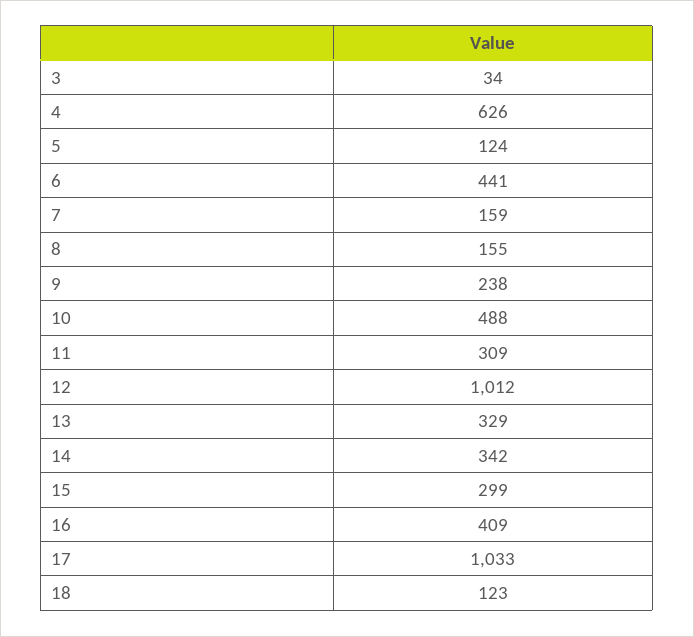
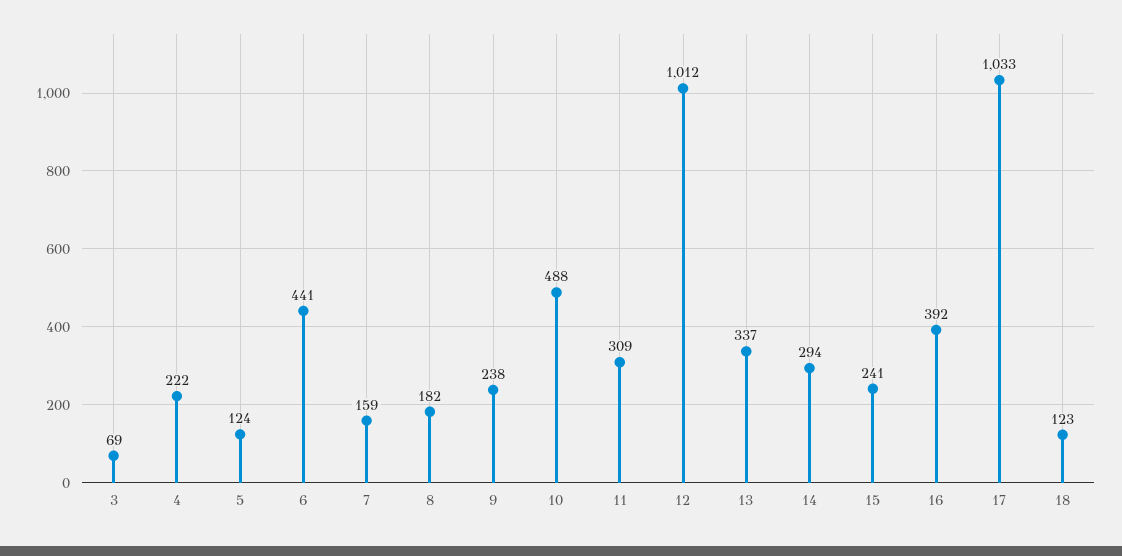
3: 34 -> 69
4: 626 -> 222
8: 155 -> 182
13: 329 -> 337
14: 342 -> 294
15: 299 -> 241
16: 409 -> 392

